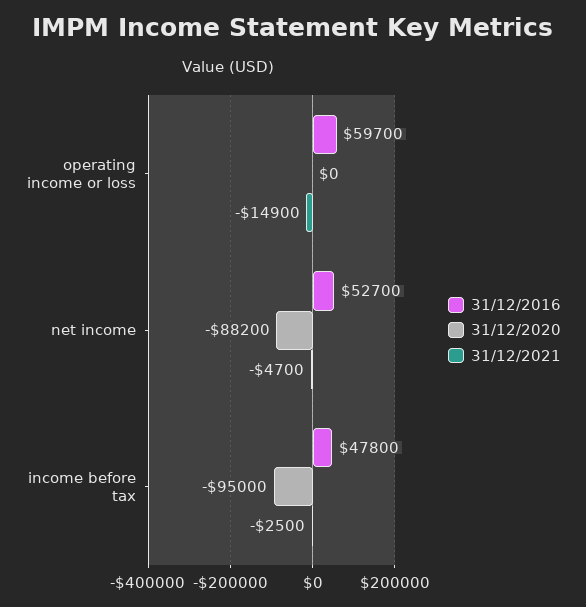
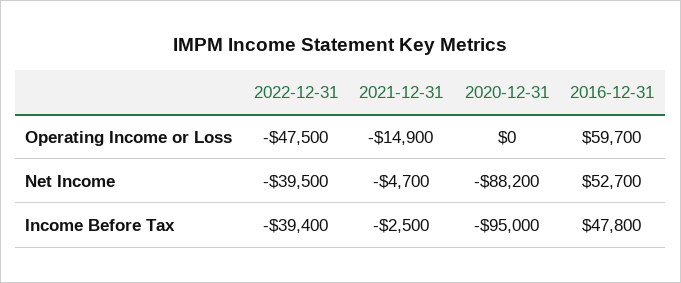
2022-12-31, operating income or loss: none -> -47500
2022-12-31, net income: none -> -39500
2022-12-31, income before tax: none -> -39400

